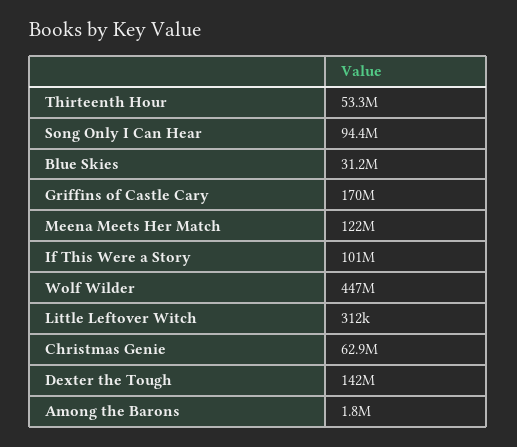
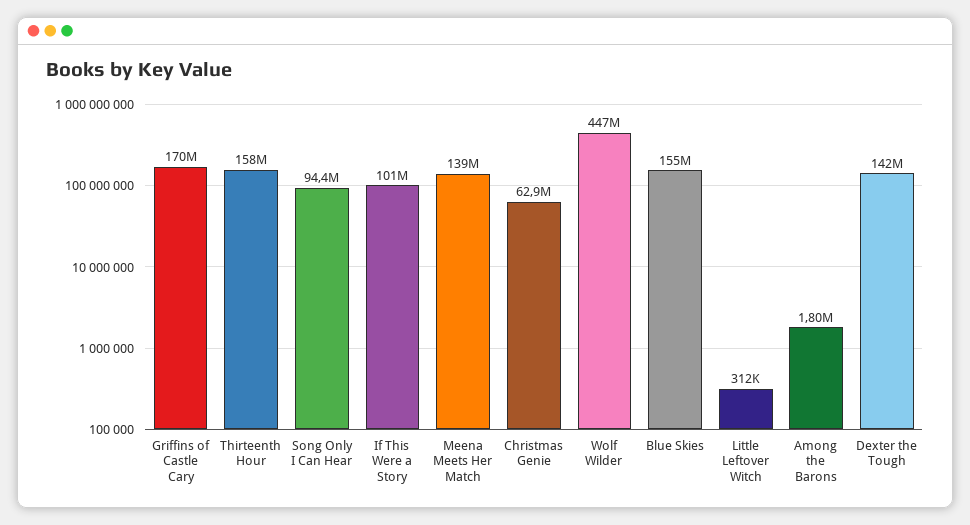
Thirteenth Hour: 53300000 -> 158000000
Blue Skies: 31200000 -> 155000000
Meena Meets Her Match: 122000000 -> 139000000

